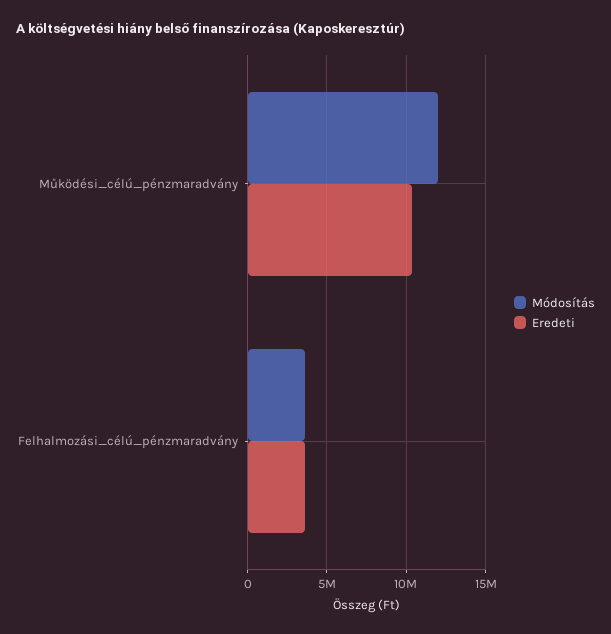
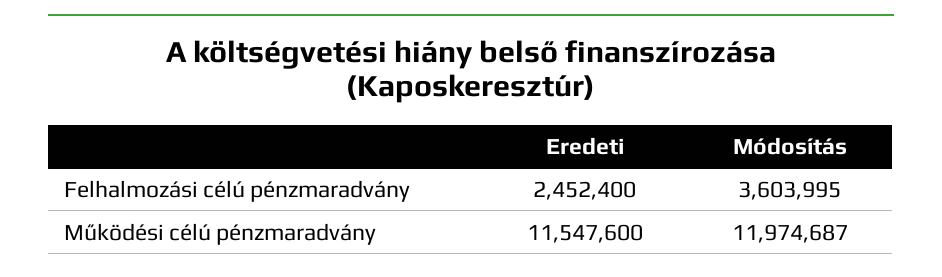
Eredeti, Működési_célú_pénzmaradvány: 10500000 -> 11547600
Eredeti, Felhalmozási_célú_pénzmaradvány: 3500000 -> 2452400

